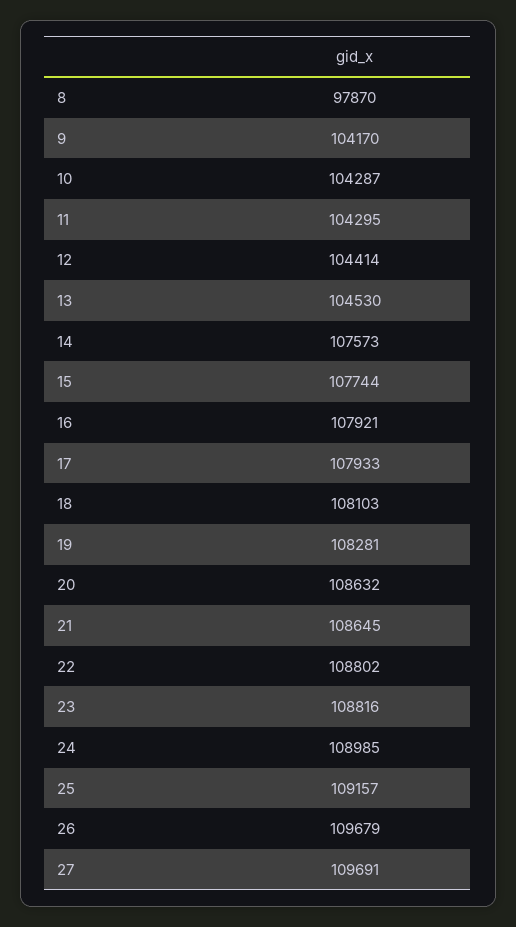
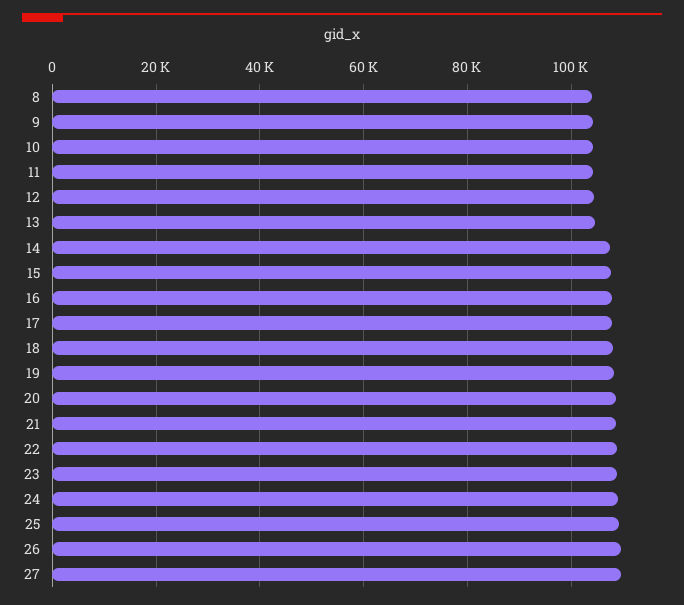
8: 97870 -> 104000

